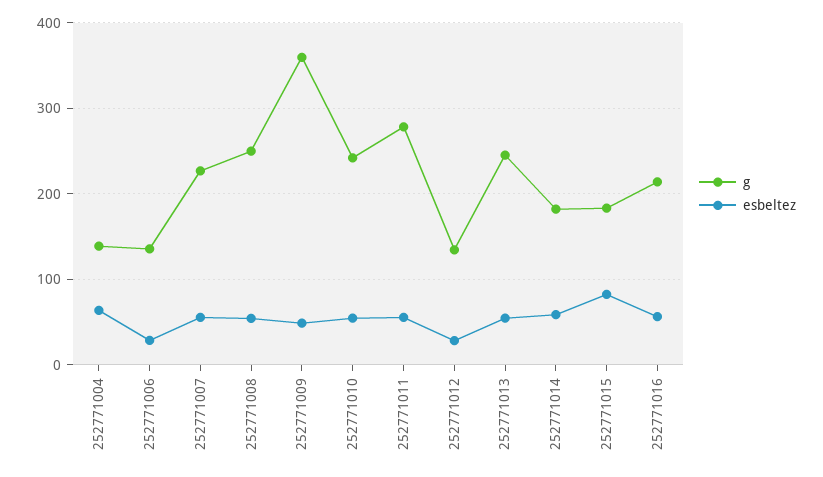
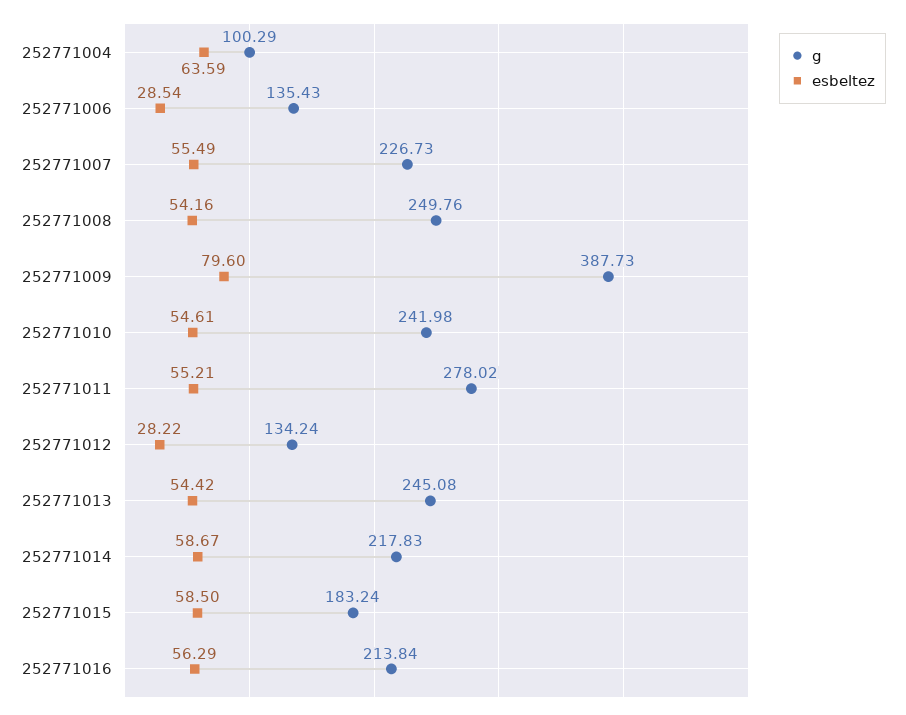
g, 252771004: 140 -> 100.29
g, 252771009: 360 -> 387.73
esbeltez, 252771009: 50 -> 79.6
g, 252771014: 180 -> 217.83
esbeltez, 252771015: 80 -> 58.5

